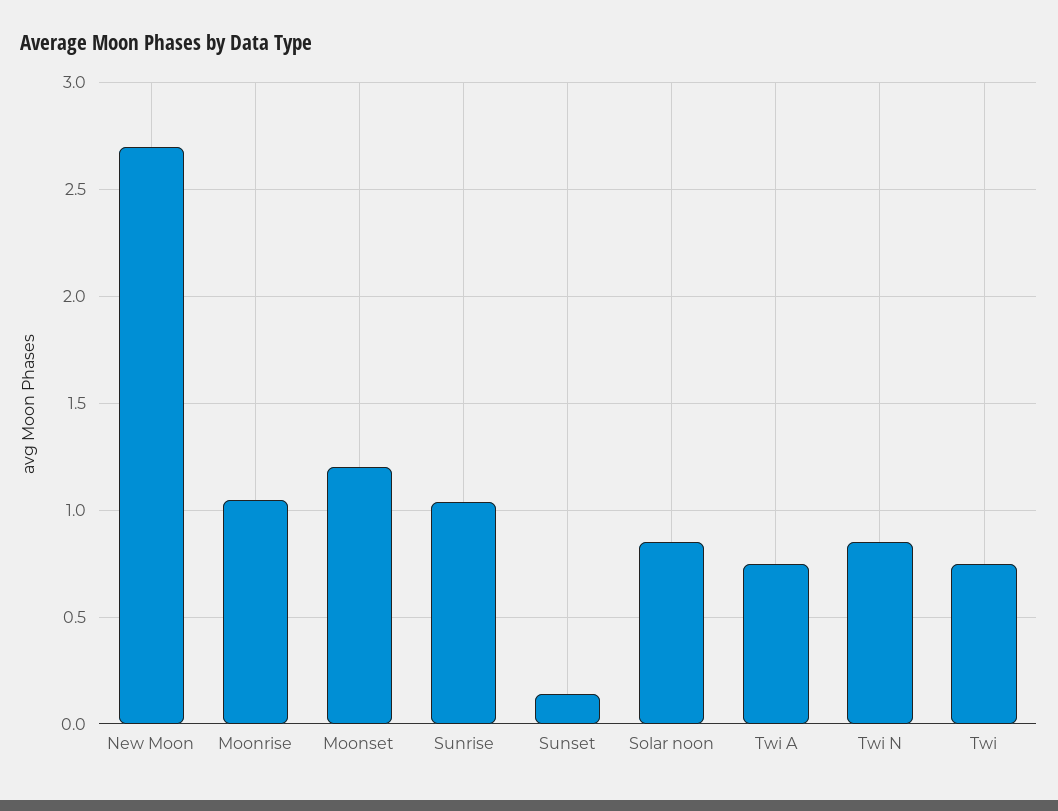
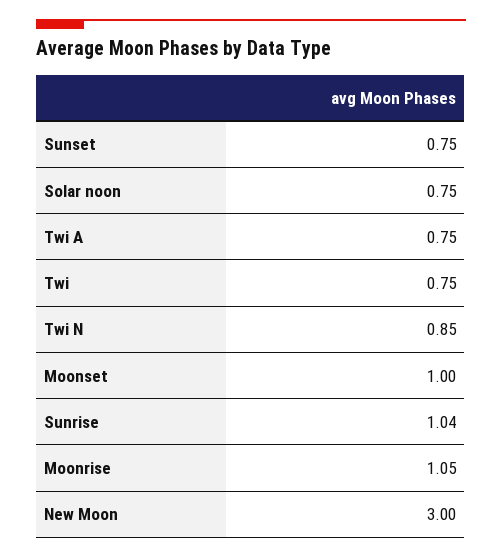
New Moon: 2.7 -> 3
Moonset: 1.2 -> 1
Sunset: 0.15 -> 0.75
Solar noon: 0.85 -> 0.75

